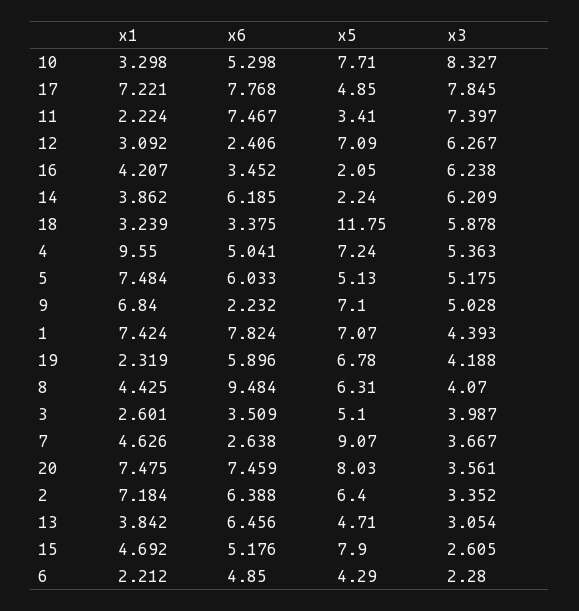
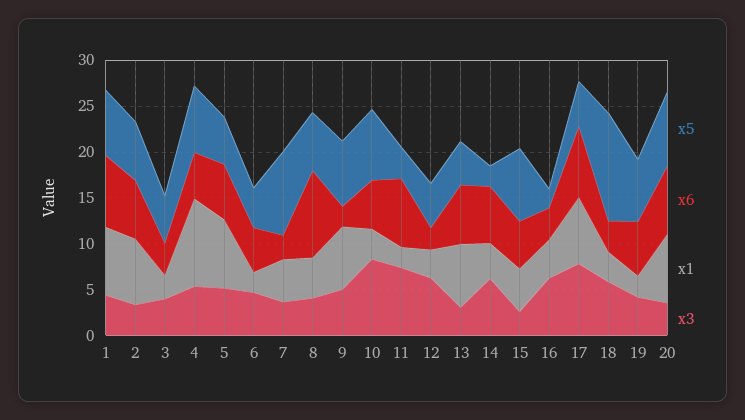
x5, 12: 7.09 -> 5
x1, 13: 3.842 -> 7
x3, 6: 2.28 -> 5

